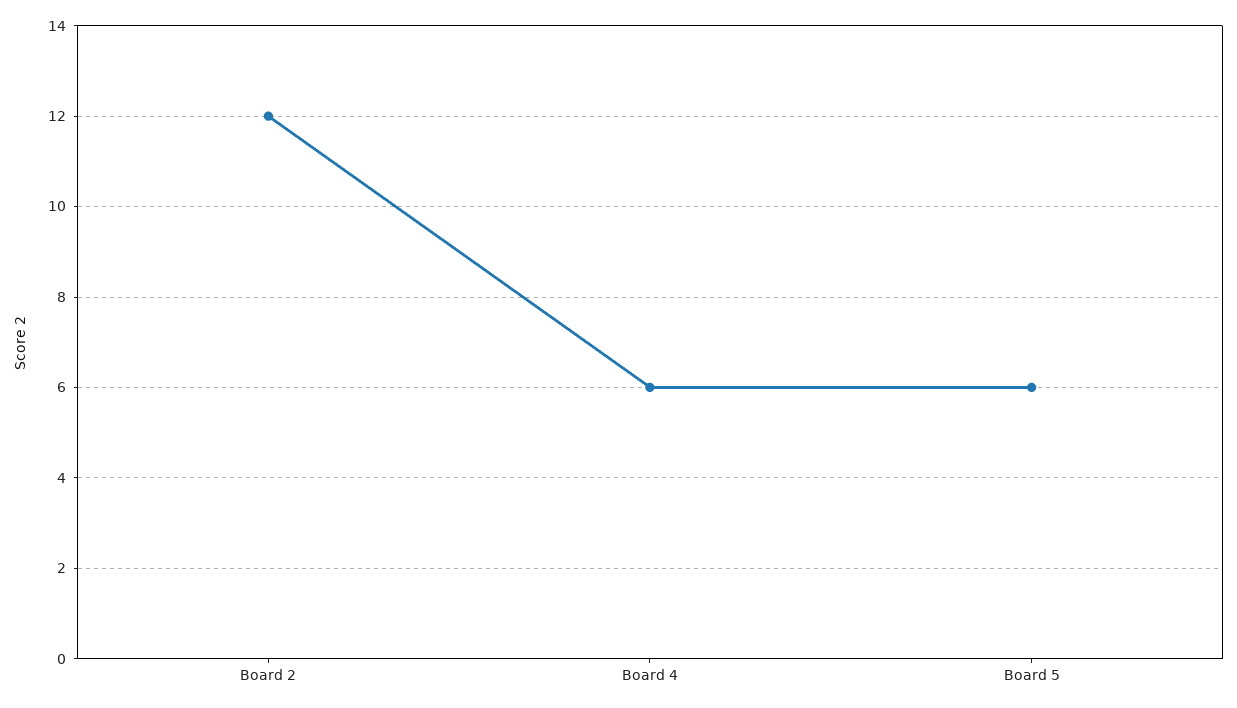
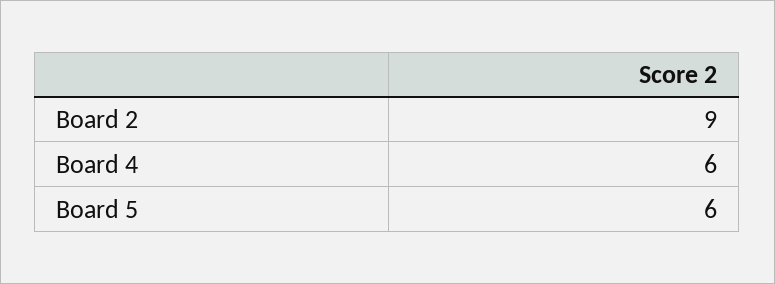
Board 2: 12 -> 9

